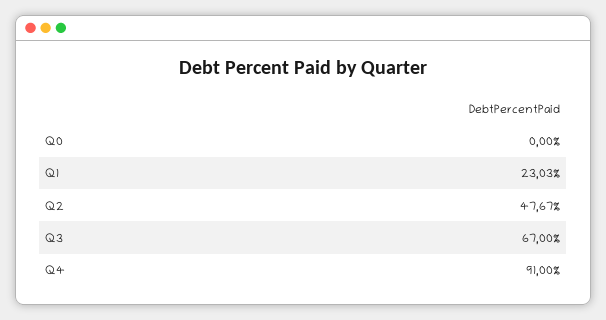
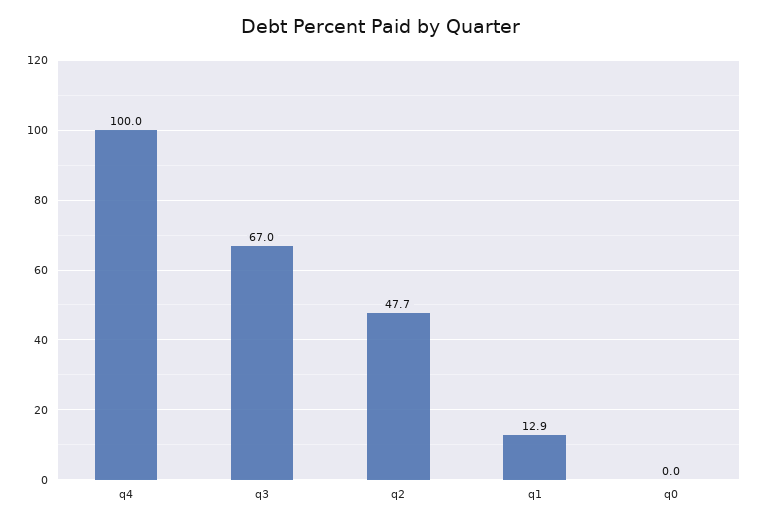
Q1: 23.03 -> 12.9
Q4: 91 -> 100

